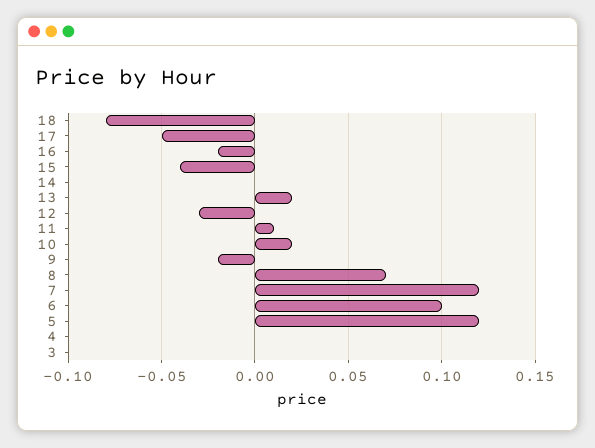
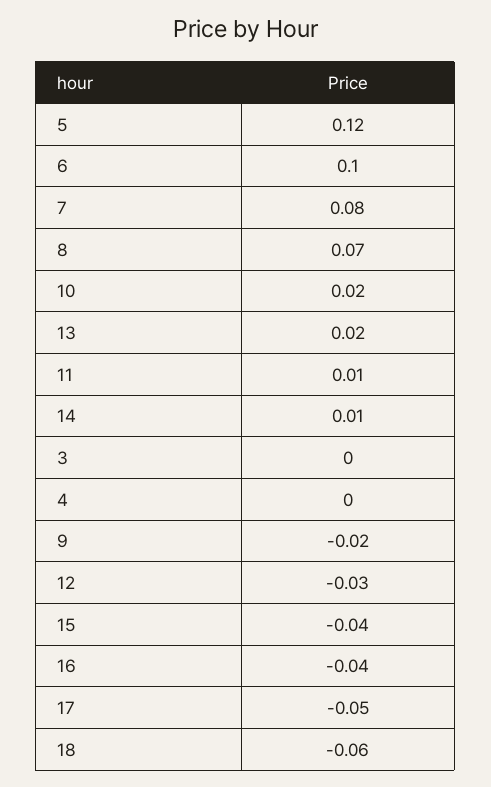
18: -0.08 -> -0.06
16: -0.02 -> -0.04
14: 0 -> 0.01
7: 0.12 -> 0.08

